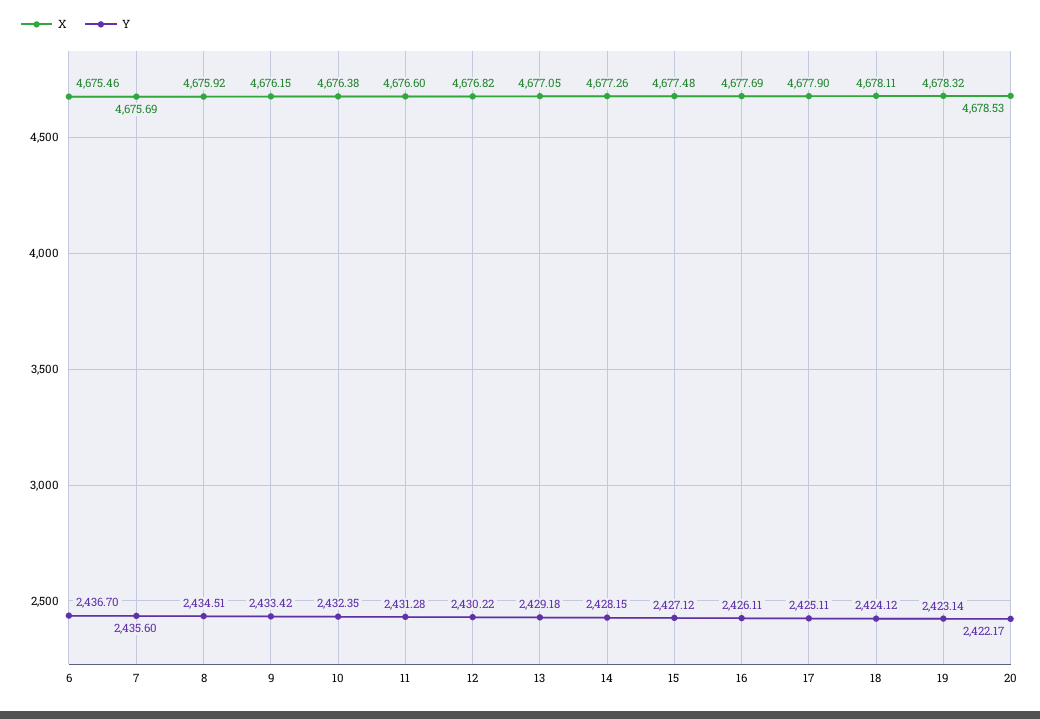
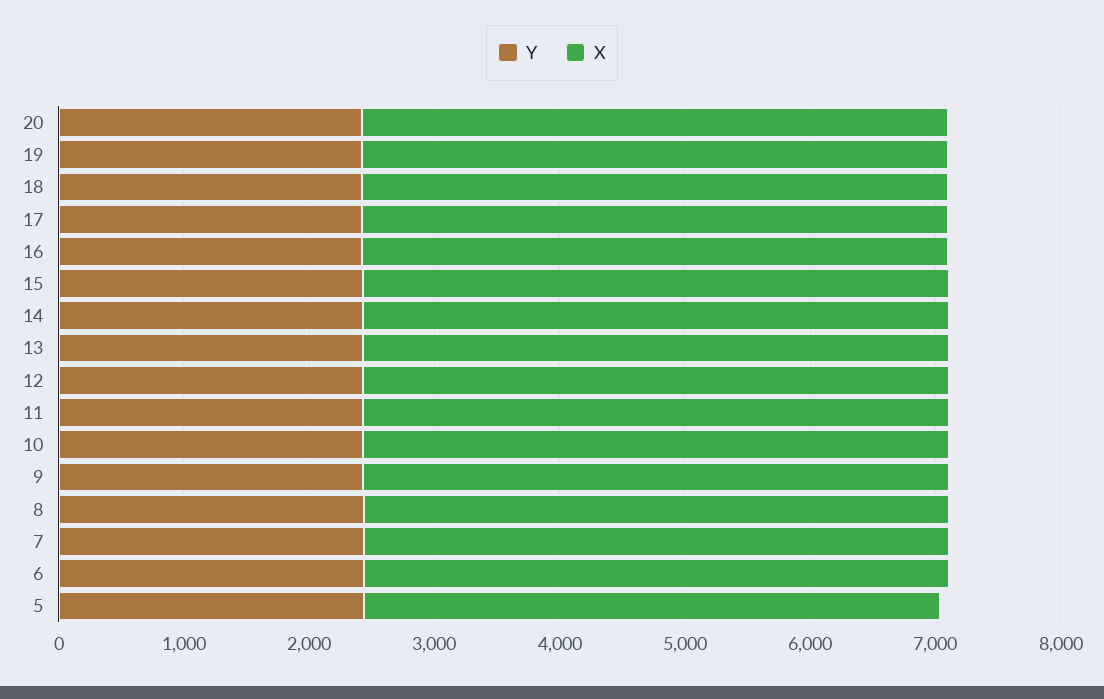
Y, 5: none -> 2400
X, 5: none -> 4600

